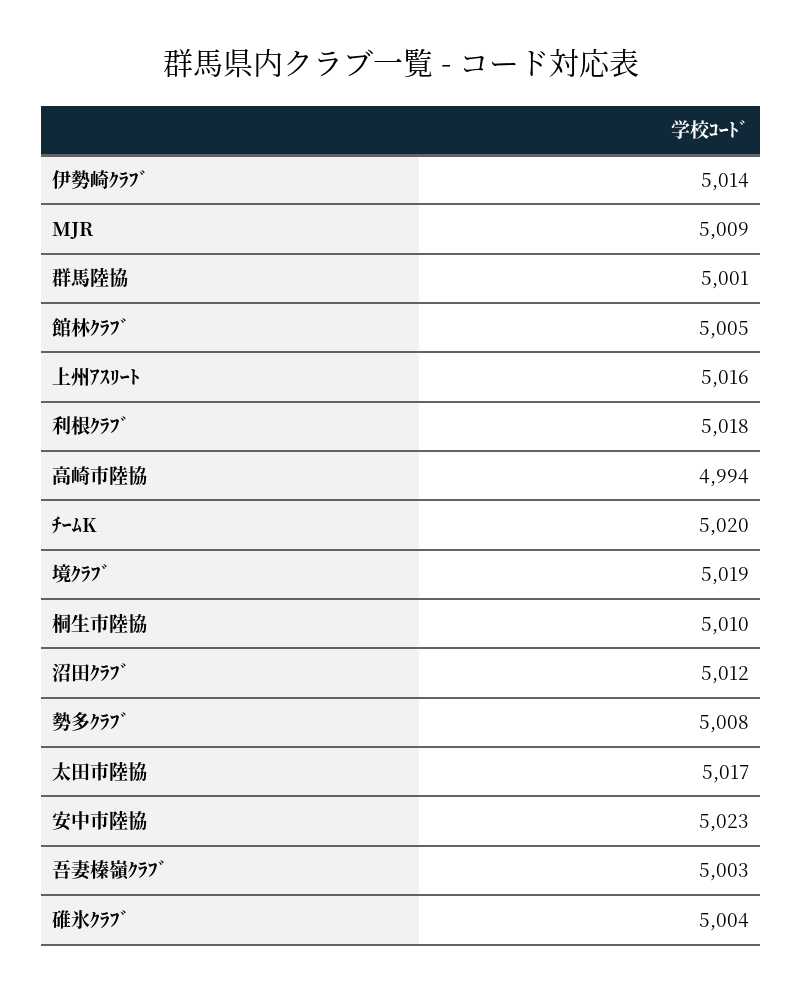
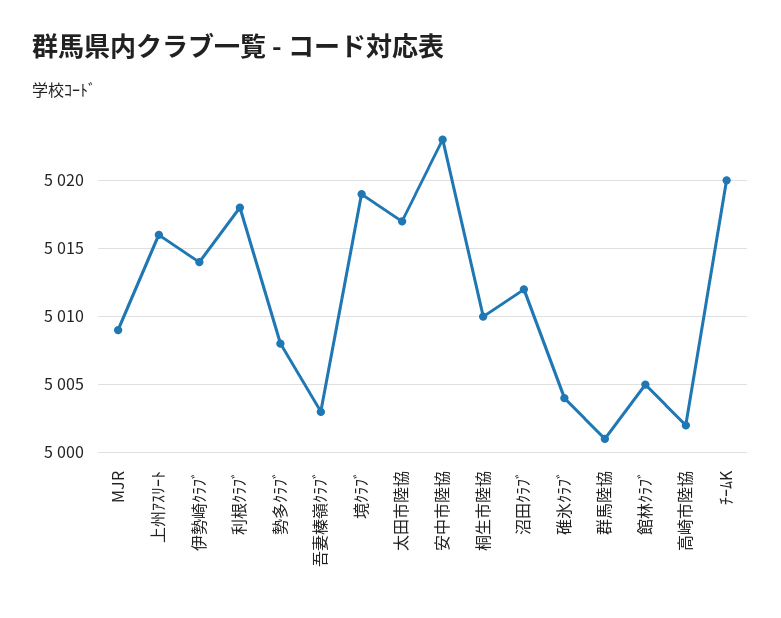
高崎市陸協: 4994 -> 5002

